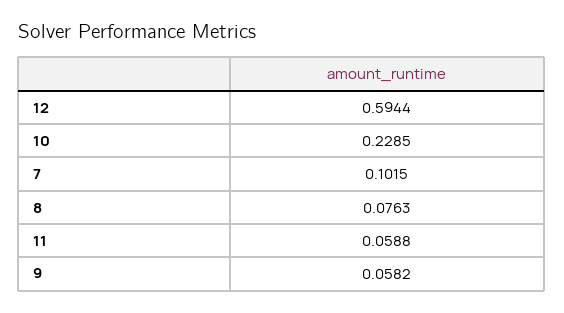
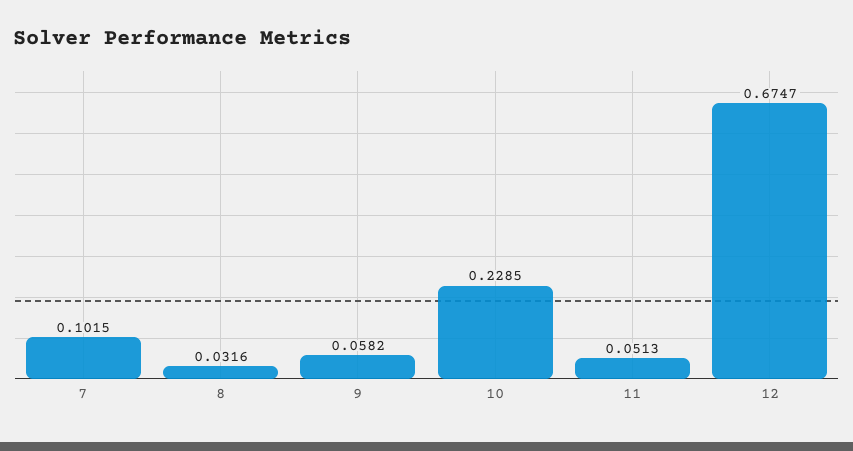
12: 0.5944 -> 0.6747
8: 0.0763 -> 0.0316
11: 0.0588 -> 0.0513

